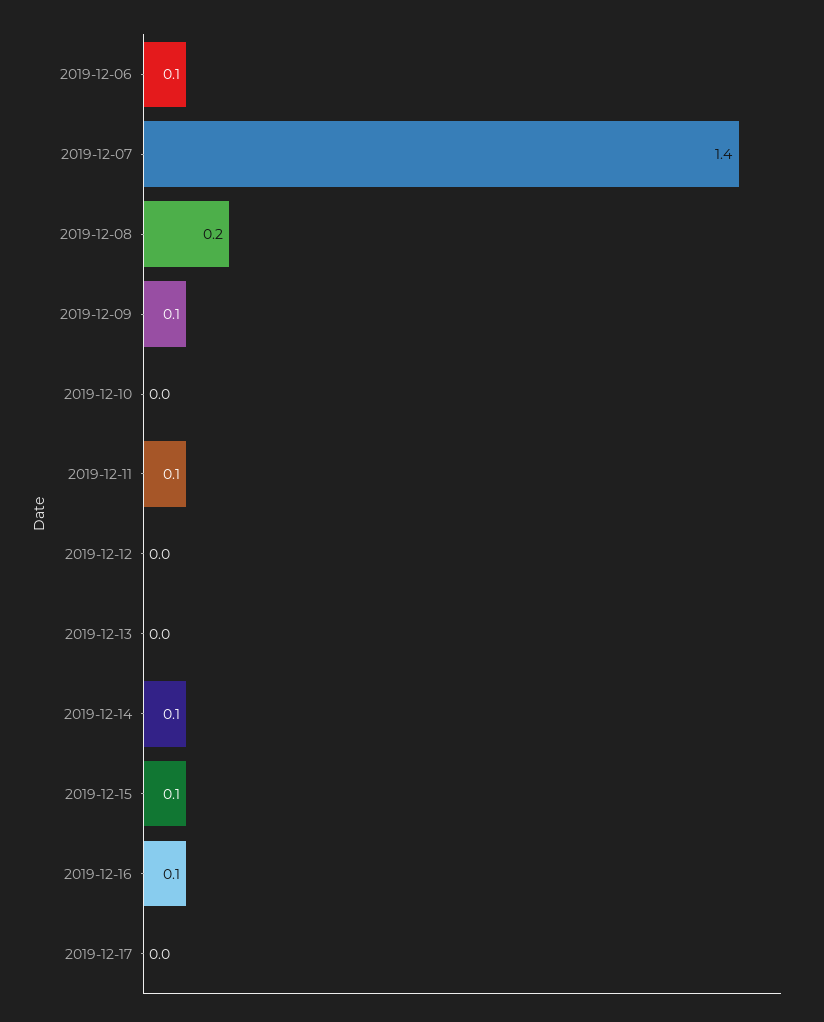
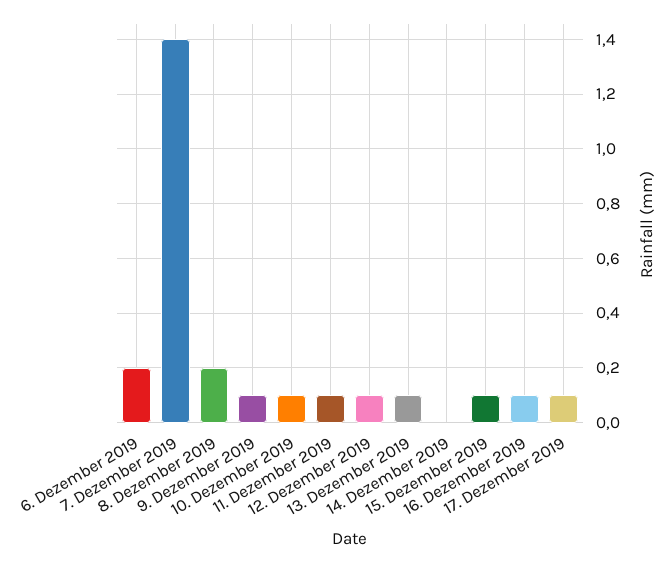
2019-12-06: 0.1 -> 0.2
2019-12-10: 0 -> 0.1
2019-12-12: 0 -> 0.1
2019-12-13: 0 -> 0.1
2019-12-14: 0.1 -> 0
2019-12-17: 0 -> 0.1

